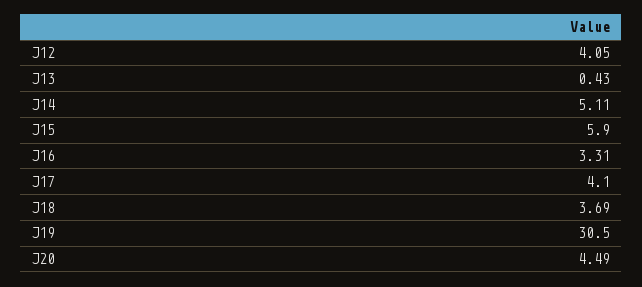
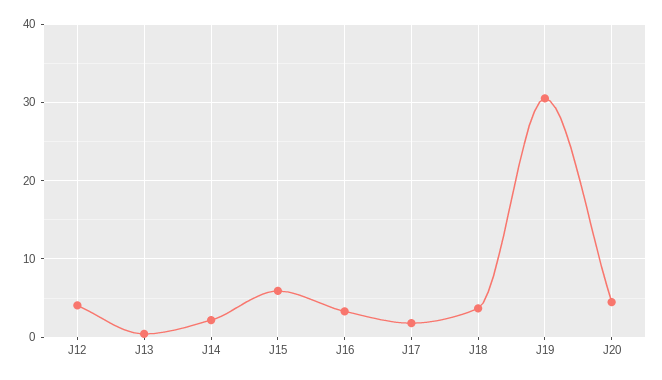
J14: 5.11 -> 2
J17: 4.1 -> 2

